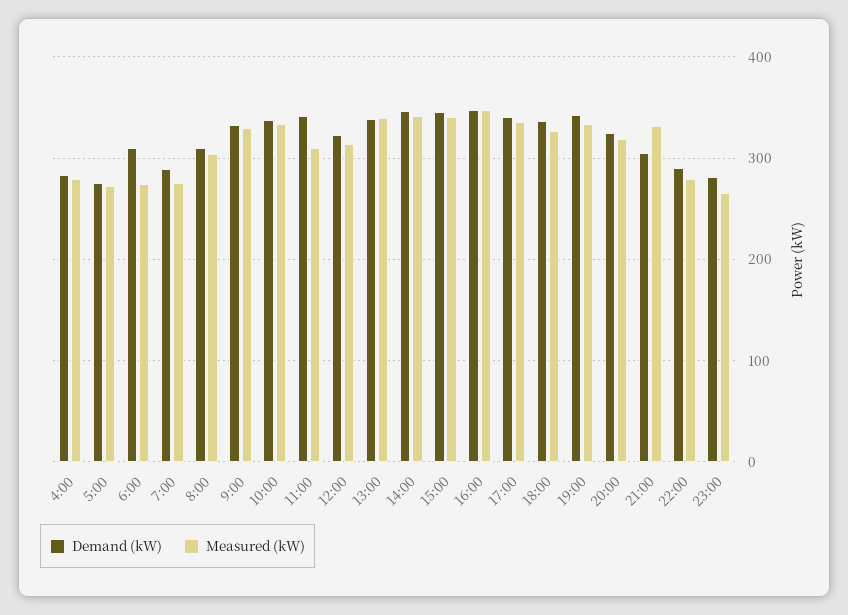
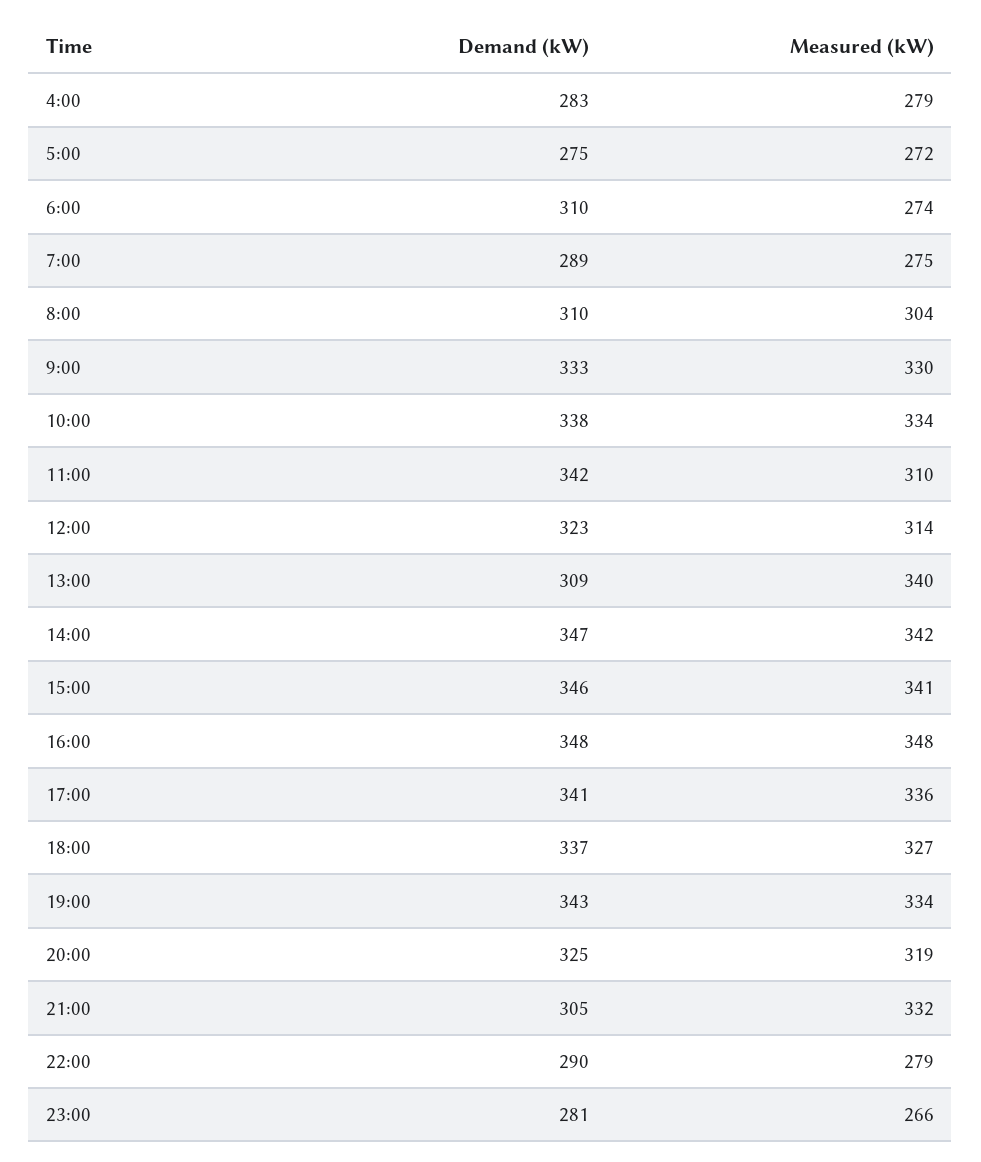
Demand (kW), 13:00: 340 -> 309

